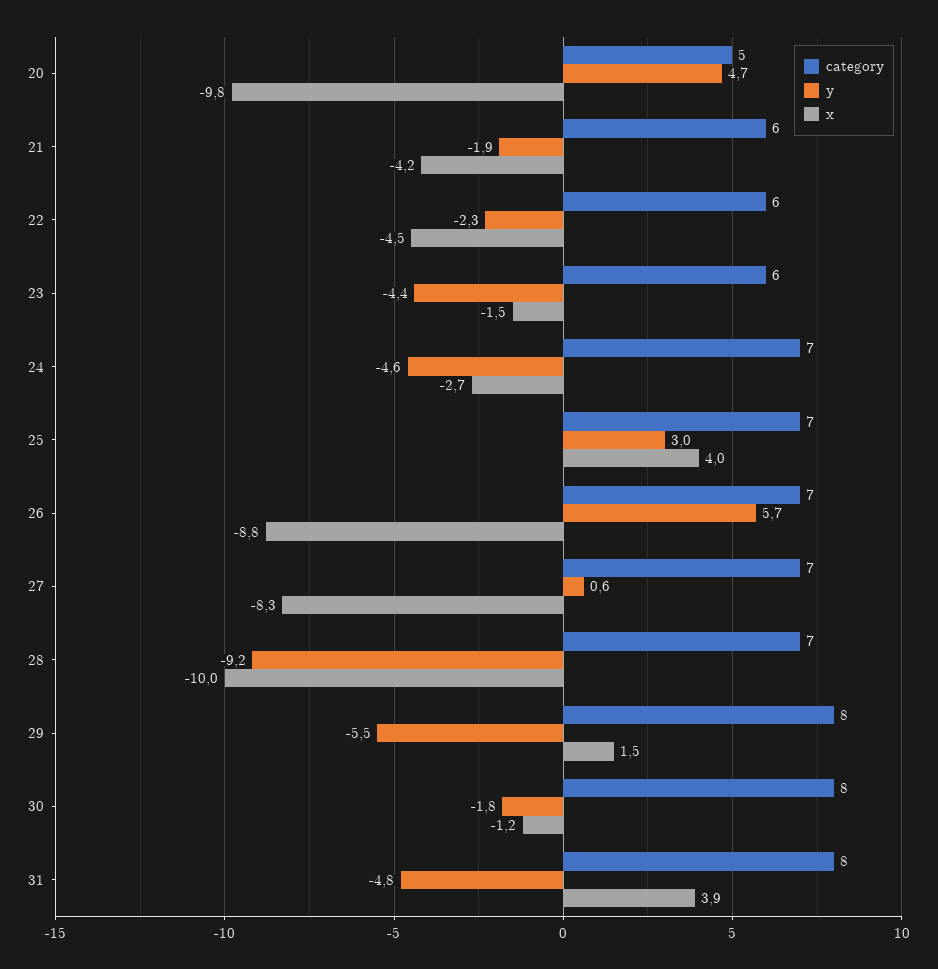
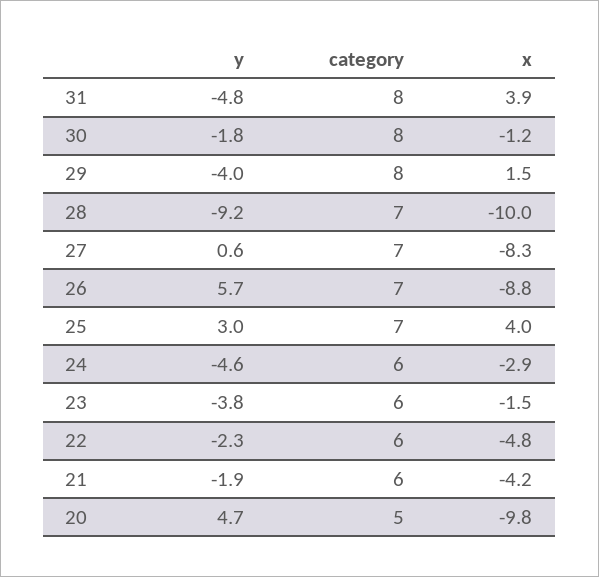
x, 22: -4.5 -> -4.8
y, 23: -4.4 -> -3.8
category, 24: 7 -> 6
x, 24: -2.7 -> -2.9
y, 29: -5.5 -> -4

